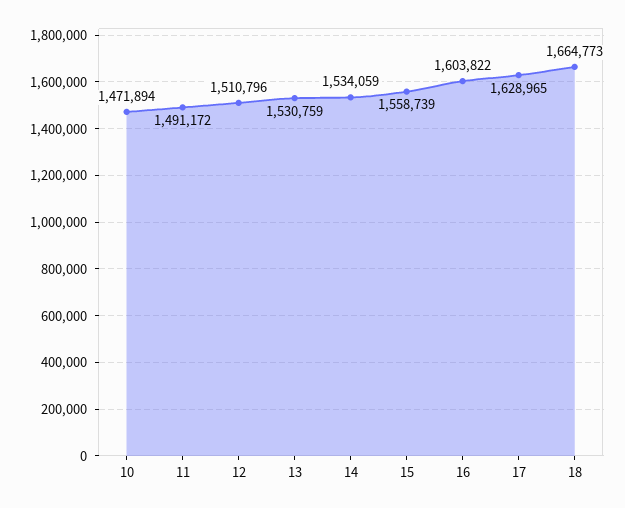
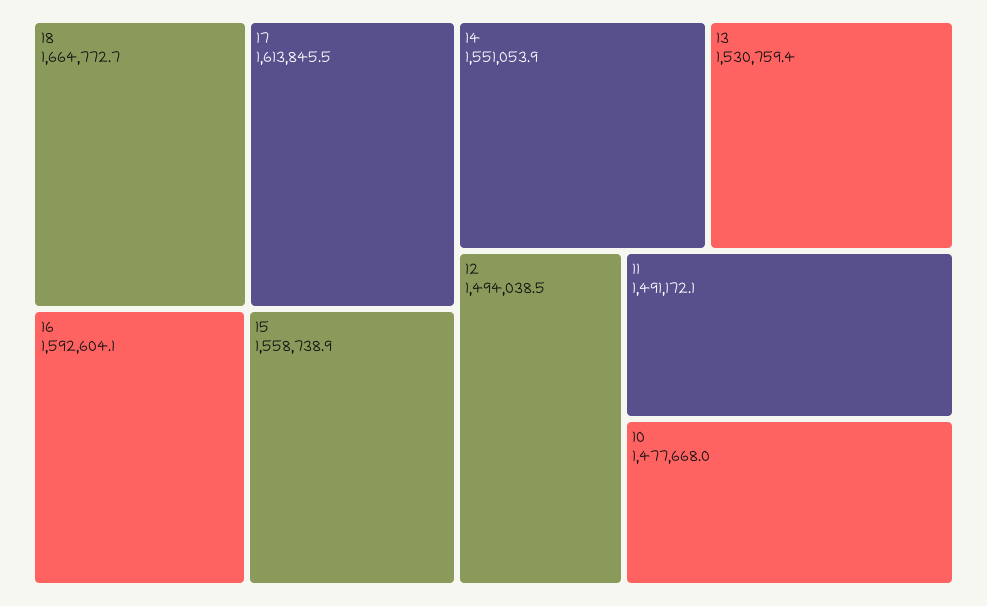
10: 1471894 -> 1477668
12: 1510796 -> 1494038.5
14: 1534059 -> 1551053.9
16: 1603822 -> 1592604.1
17: 1628965 -> 1613845.5

